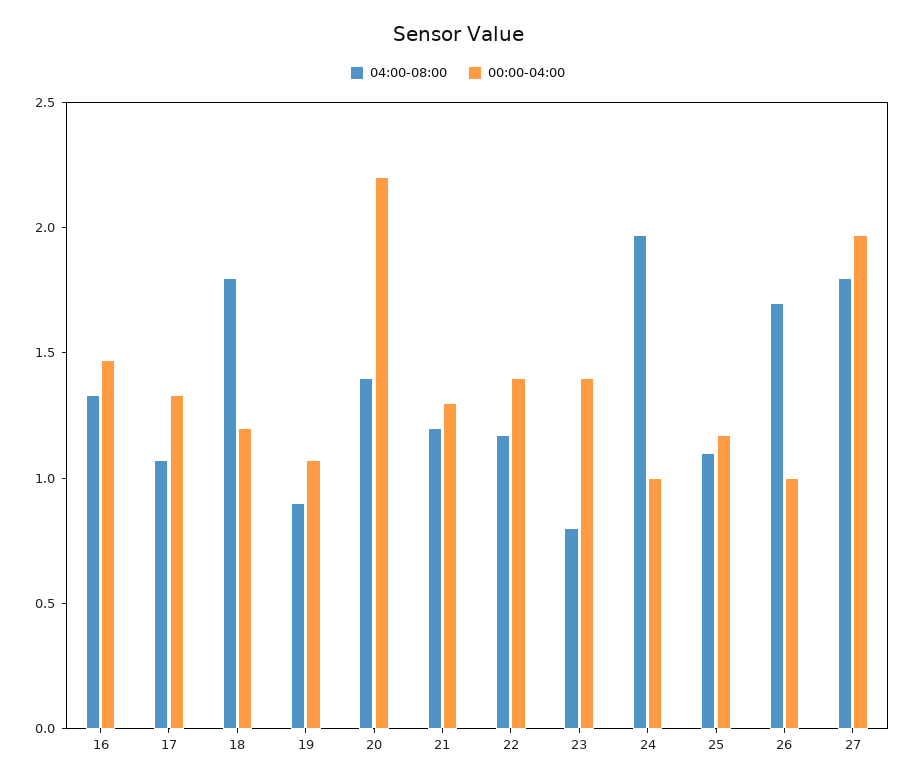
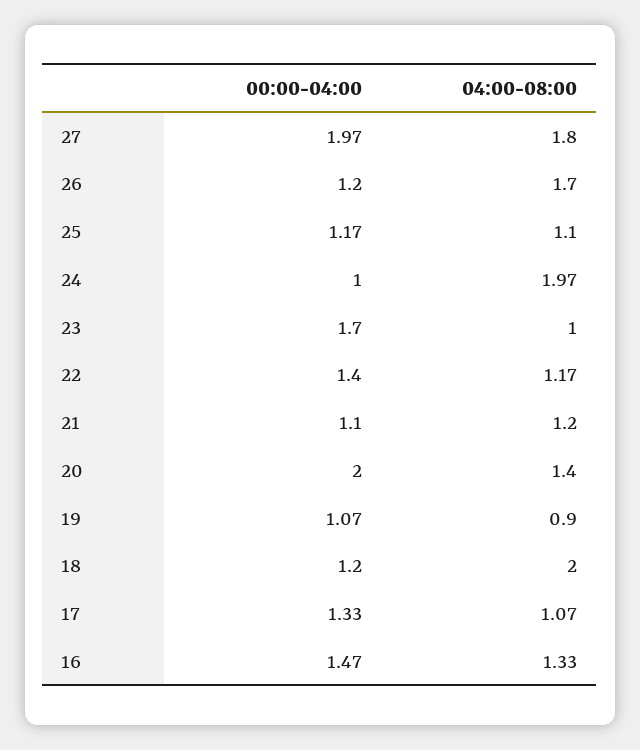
04:00-08:00, 18: 1.8 -> 2
00:00-04:00, 20: 2.2 -> 2
00:00-04:00, 21: 1.3 -> 1.1
04:00-08:00, 23: 0.8 -> 1
00:00-04:00, 23: 1.4 -> 1.7
00:00-04:00, 26: 1 -> 1.2

